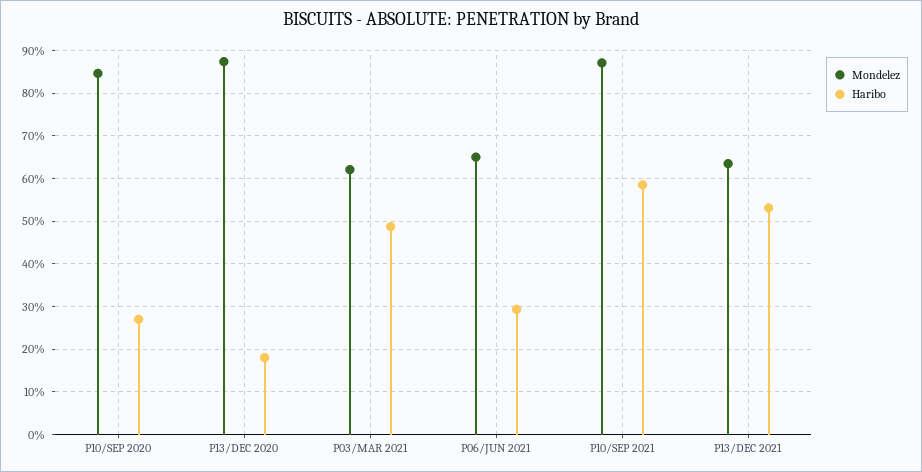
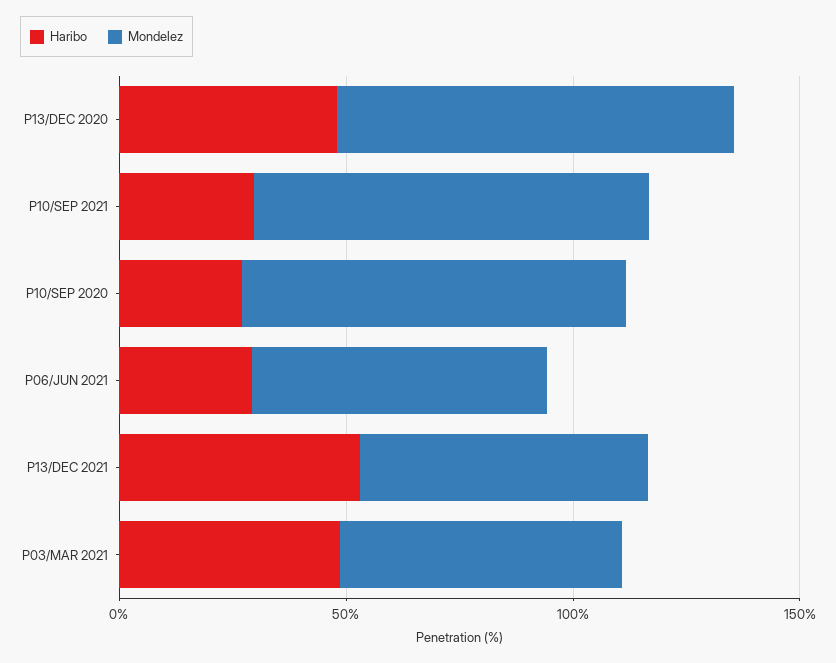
Haribo, P13/DEC 2020: 18 -> 50
Haribo, P10/SEP 2021: 58 -> 30

